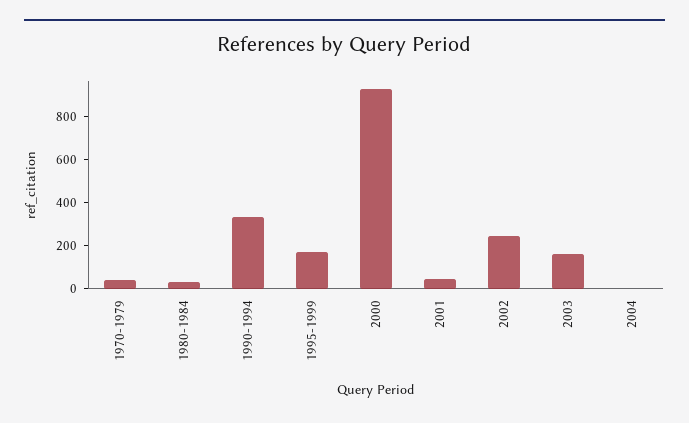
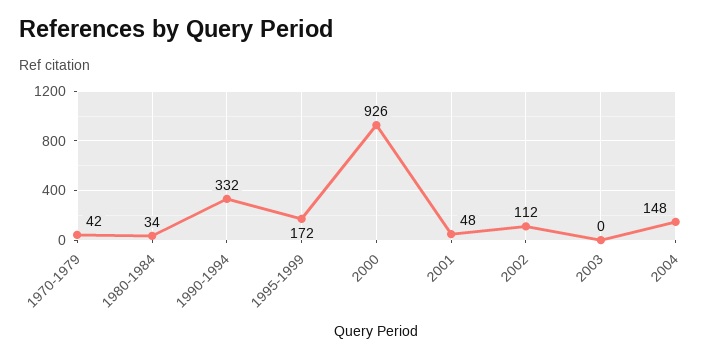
2002: 250 -> 112
2003: 150 -> 0
2004: 0 -> 148

